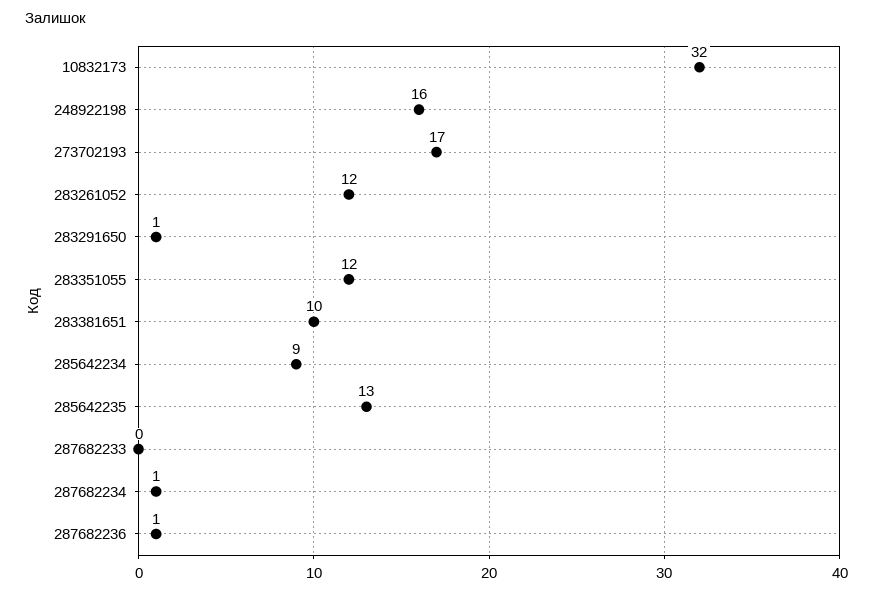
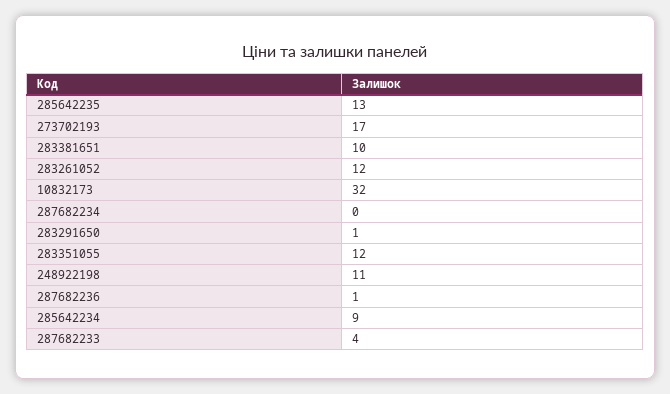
248922198: 16 -> 11
287682233: 0 -> 4
287682234: 1 -> 0

